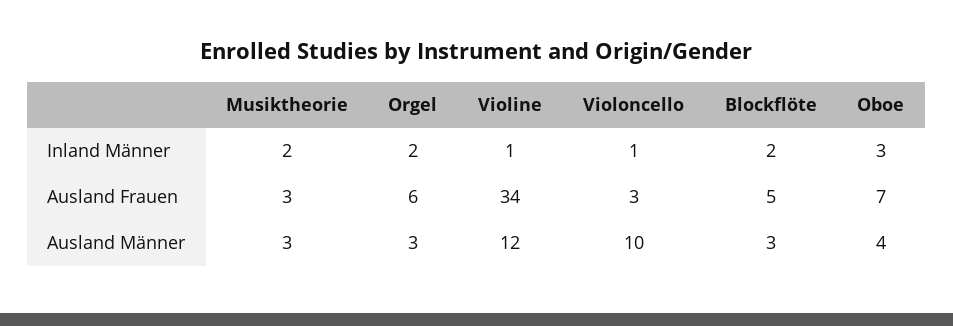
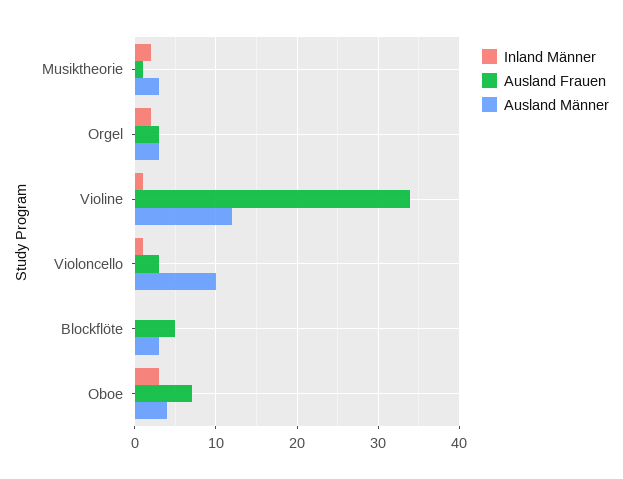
Inland Männer, Blockflöte: 2 -> 0
Ausland Frauen, Musiktheorie: 3 -> 1
Ausland Frauen, Orgel: 6 -> 3

